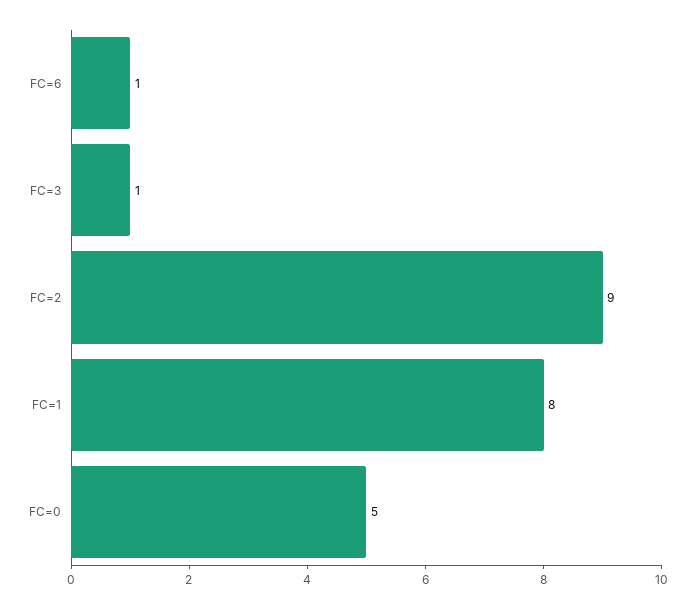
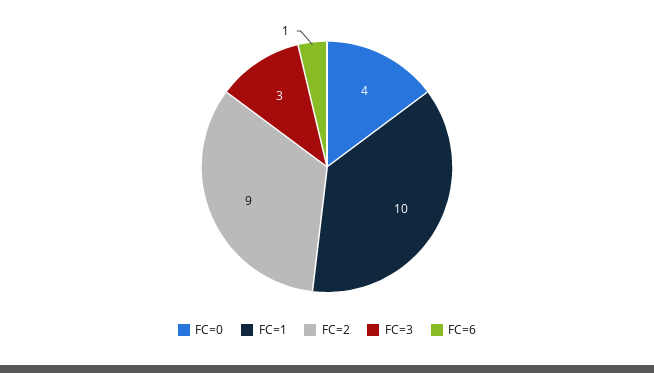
FC=3: 1 -> 3
FC=1: 8 -> 10
FC=0: 5 -> 4

